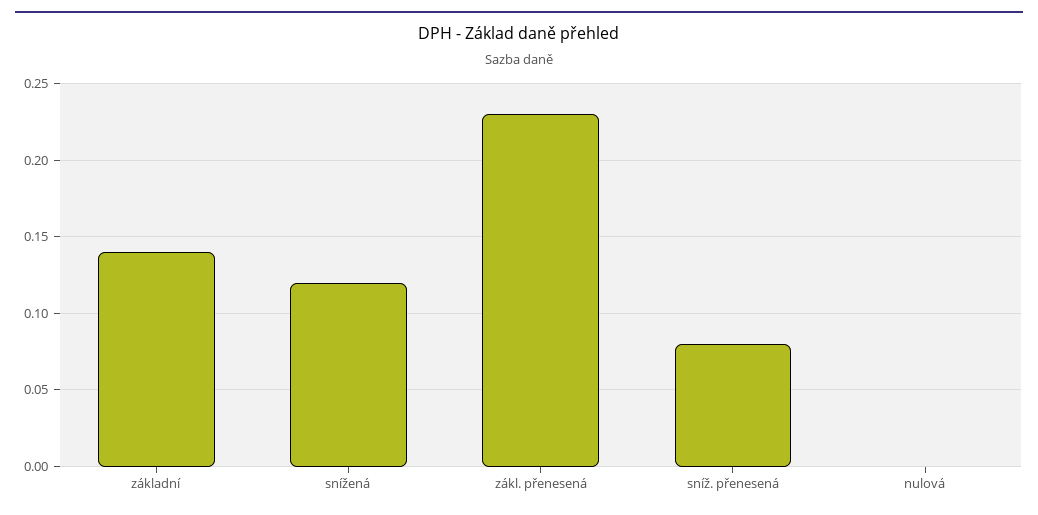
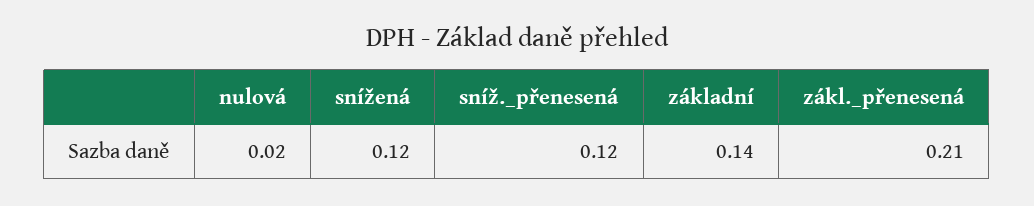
zákl. přenesená: 0.23 -> 0.21
sníž. přenesená: 0.08 -> 0.12
nulová: 0 -> 0.02

